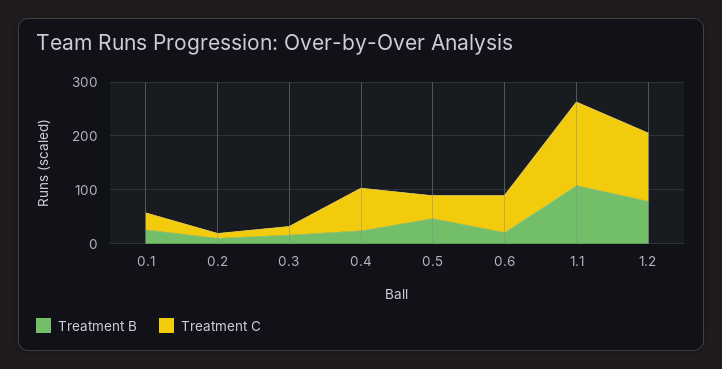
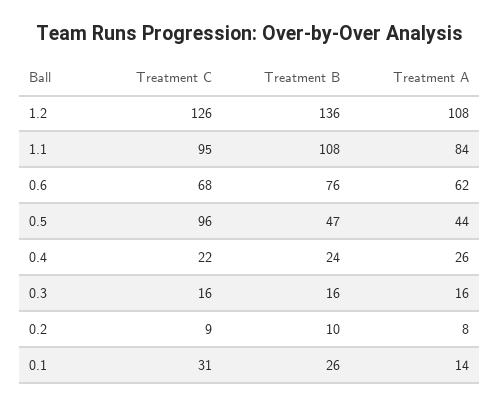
Treatment C, 0.4: 80 -> 22
Treatment C, 0.5: 40 -> 96
Treatment B, 0.6: 20 -> 76
Treatment C, 1.1: 160 -> 95
Treatment B, 1.2: 80 -> 136
Treatment A, 1.2: none -> 108
Treatment A, 1.1: none -> 84
Treatment A, 0.6: none -> 62
Treatment A, 0.5: none -> 44
Treatment A, 0.4: none -> 26
Treatment A, 0.3: none -> 16
Treatment A, 0.2: none -> 8
Treatment A, 0.1: none -> 14

